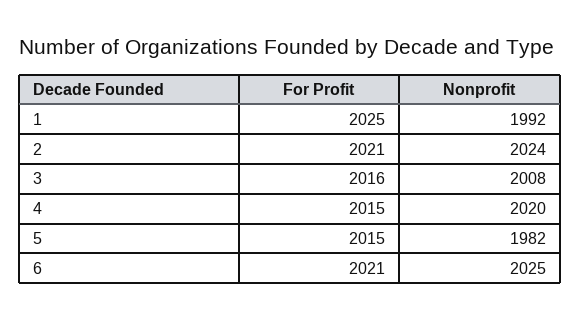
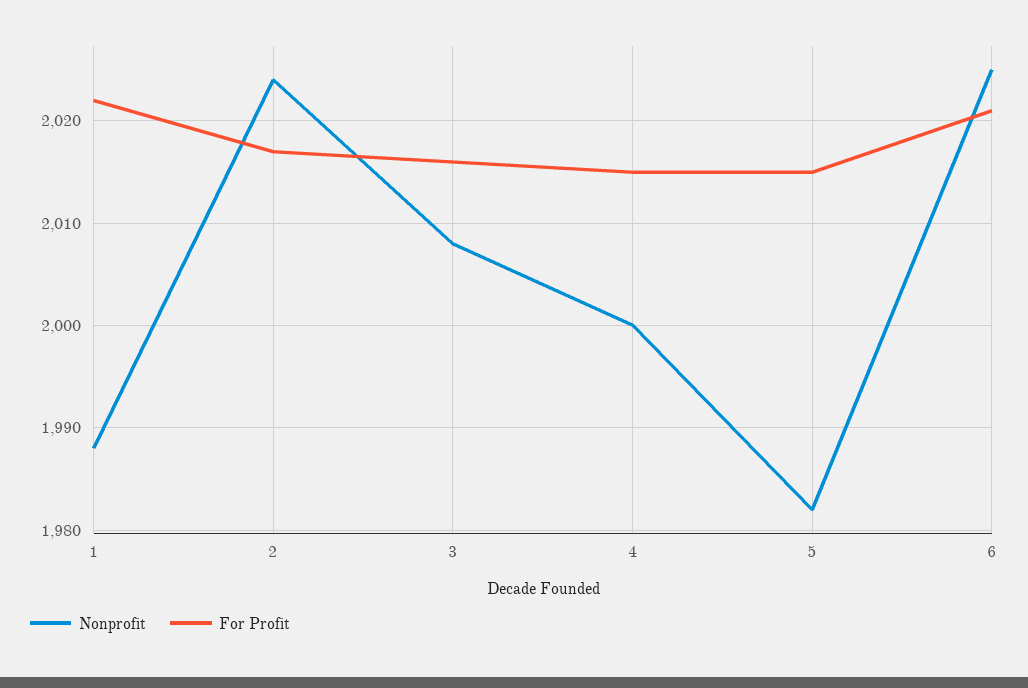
For Profit, 1: 2025 -> 2022
Nonprofit, 1: 1992 -> 1988
For Profit, 2: 2021 -> 2017
Nonprofit, 4: 2020 -> 2000

